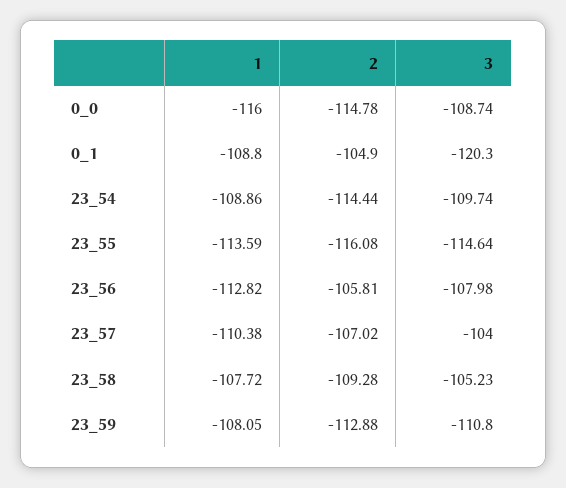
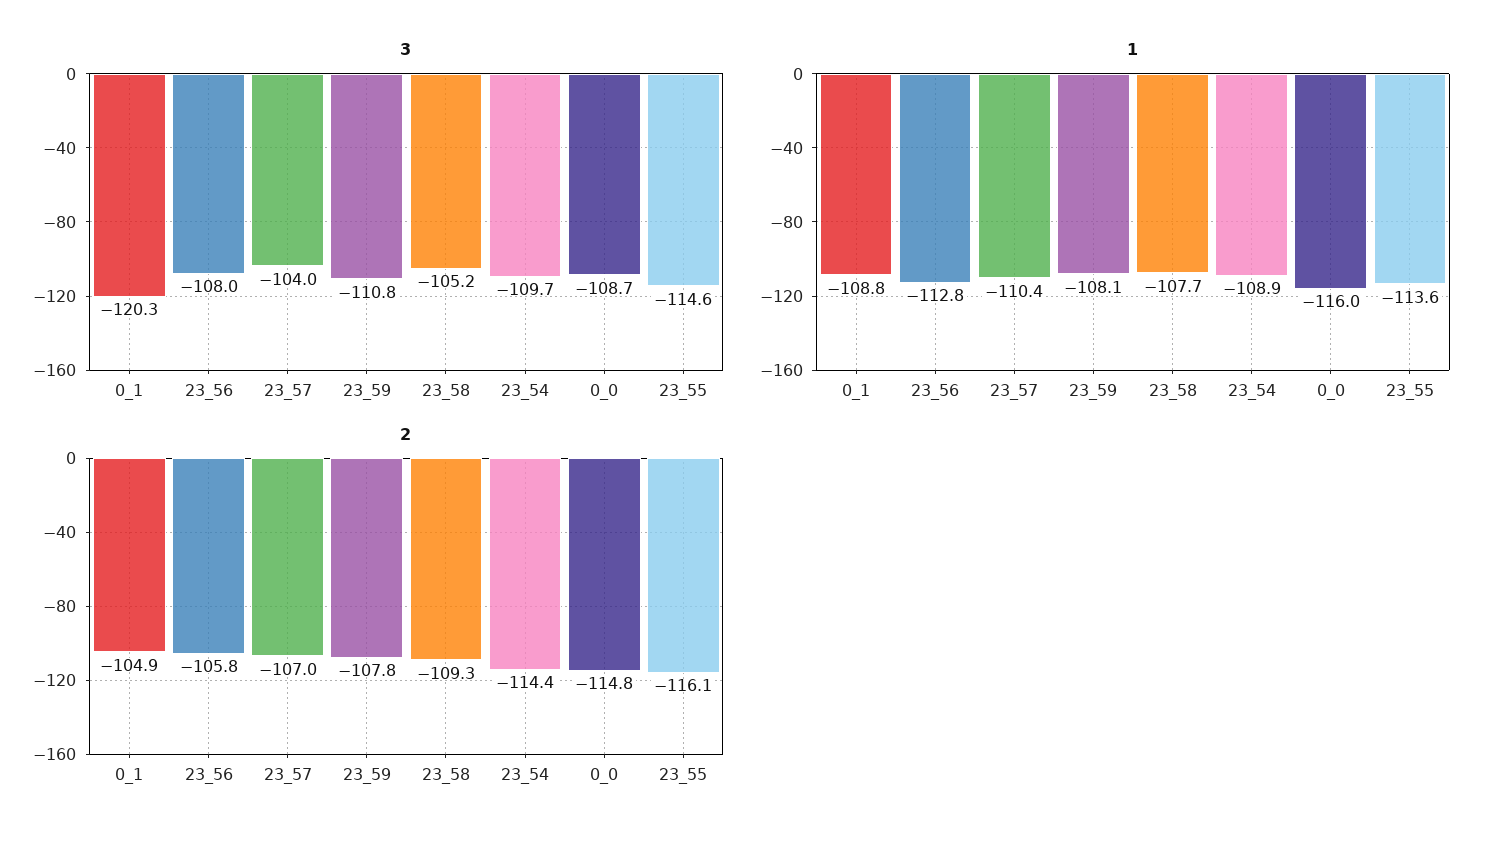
2, 23_59: -112.88 -> -107.8

